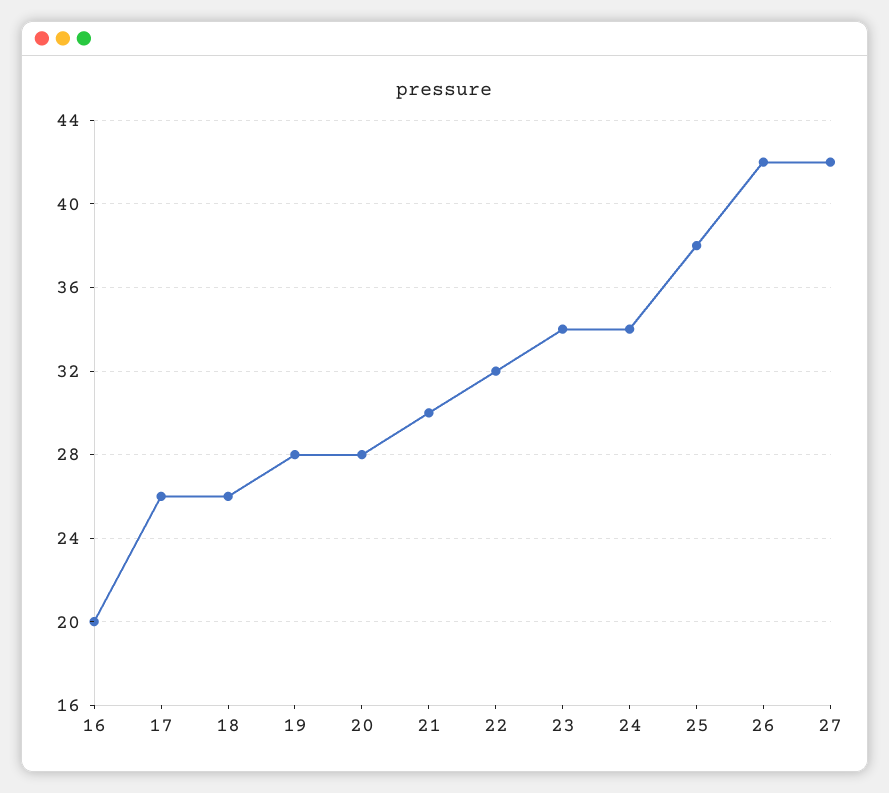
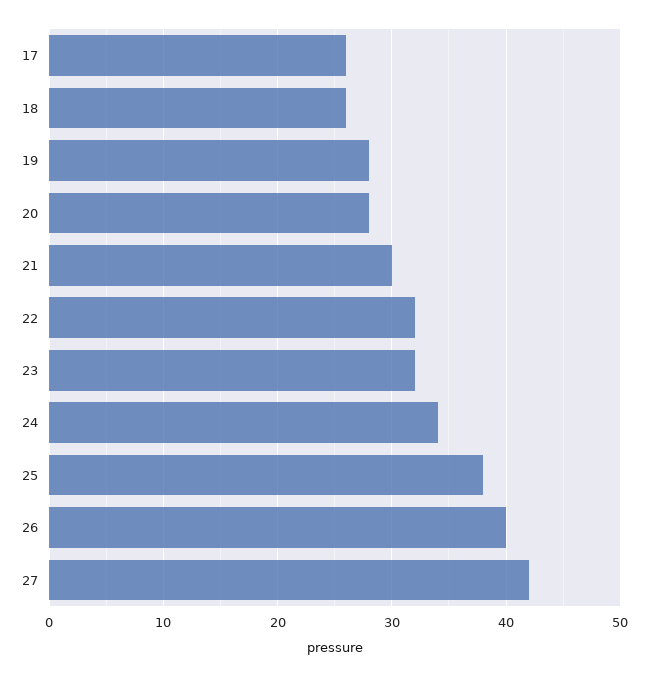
16: 20 -> none
23: 34 -> 32
26: 42 -> 40

